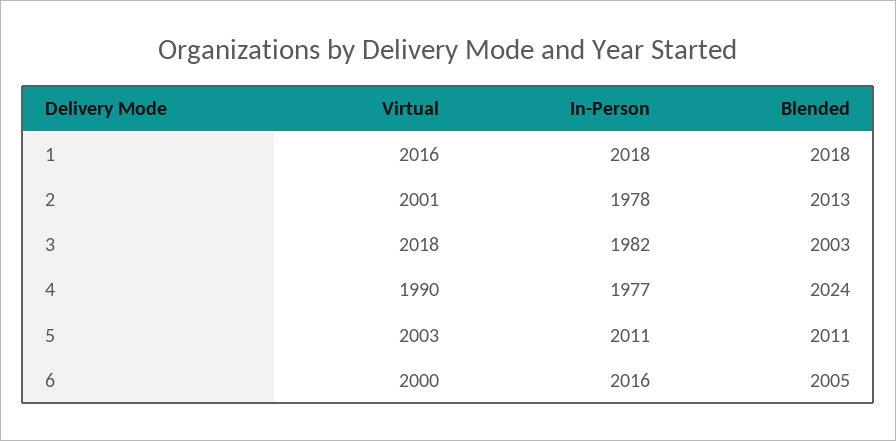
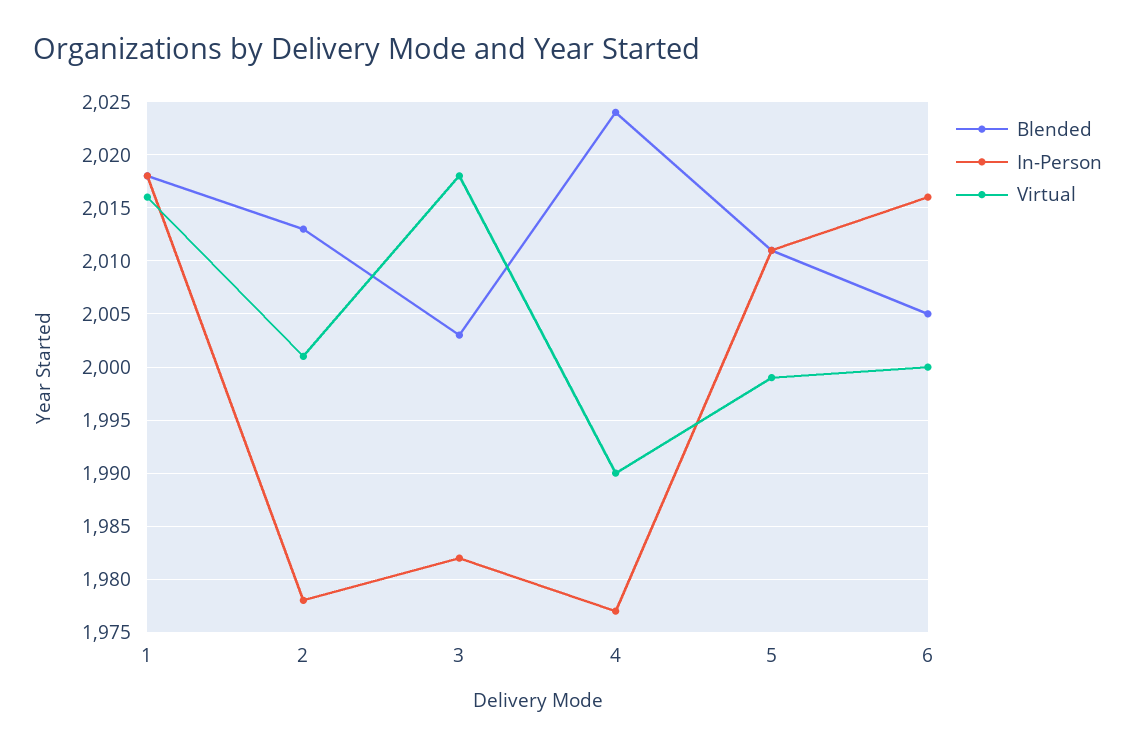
Virtual, 5: 2003 -> 1999

